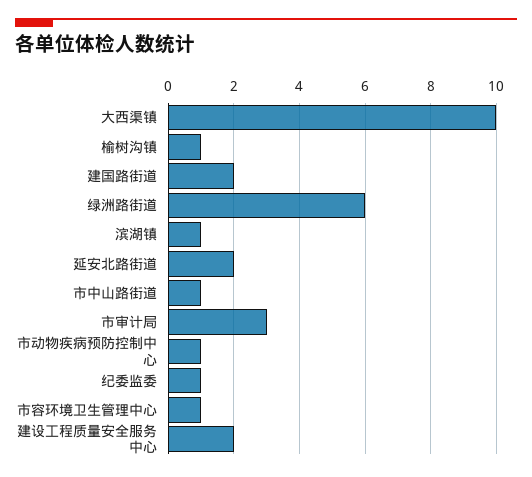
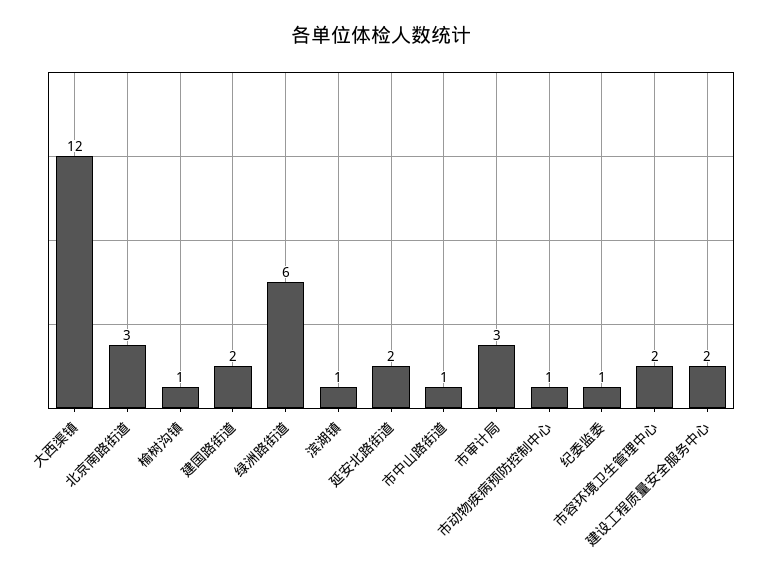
大西渠镇: 10 -> 12
市容环境卫生管理中心: 1 -> 2
北京南路街道: none -> 3

